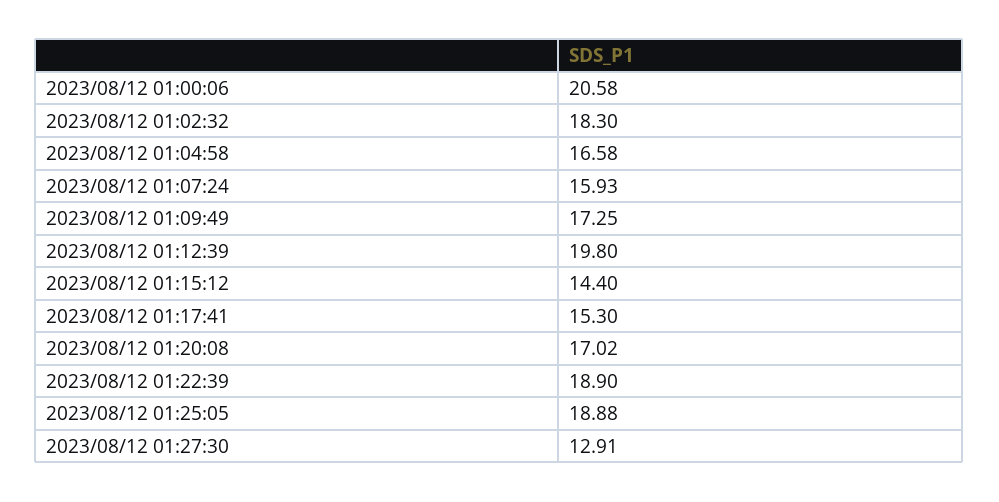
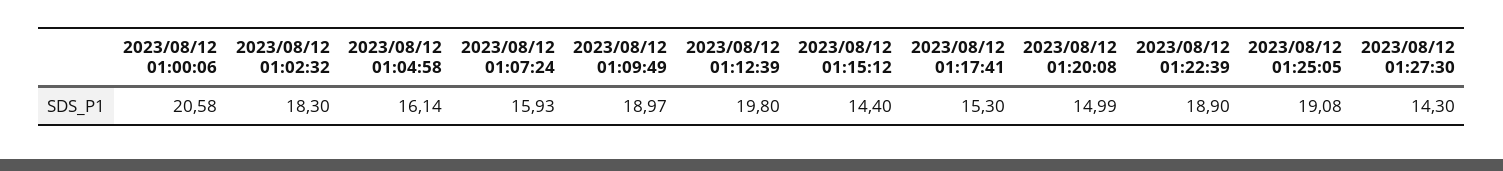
2023/08/12 01:04:58: 16.58 -> 16.14
2023/08/12 01:09:49: 17.25 -> 18.97
2023/08/12 01:20:08: 17.02 -> 14.99
2023/08/12 01:25:05: 18.88 -> 19.08
2023/08/12 01:27:30: 12.91 -> 14.3

